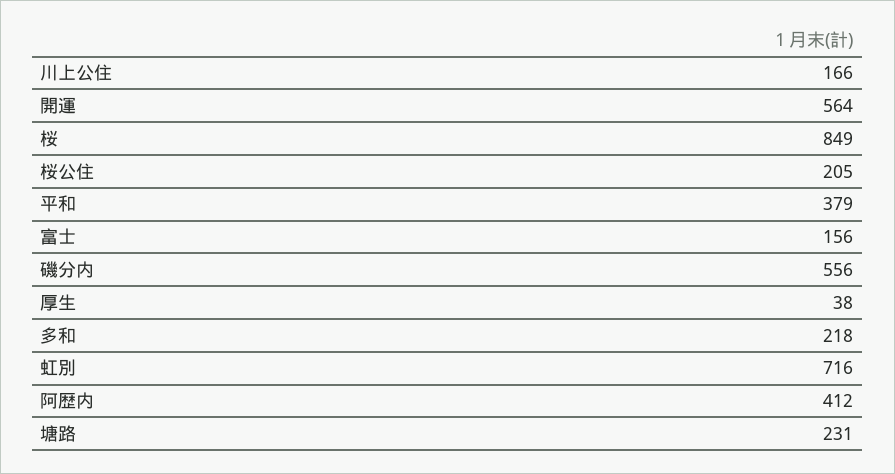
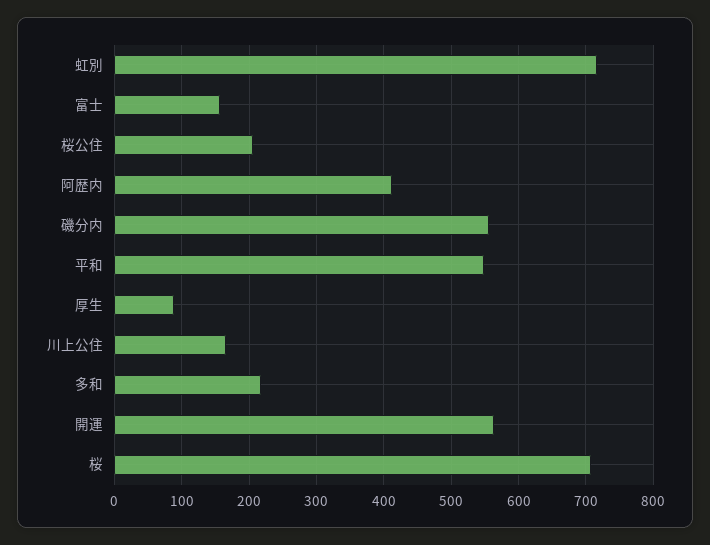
桜: 849 -> 710
平和: 379 -> 550
厚生: 38 -> 90
塘路: 231 -> none

